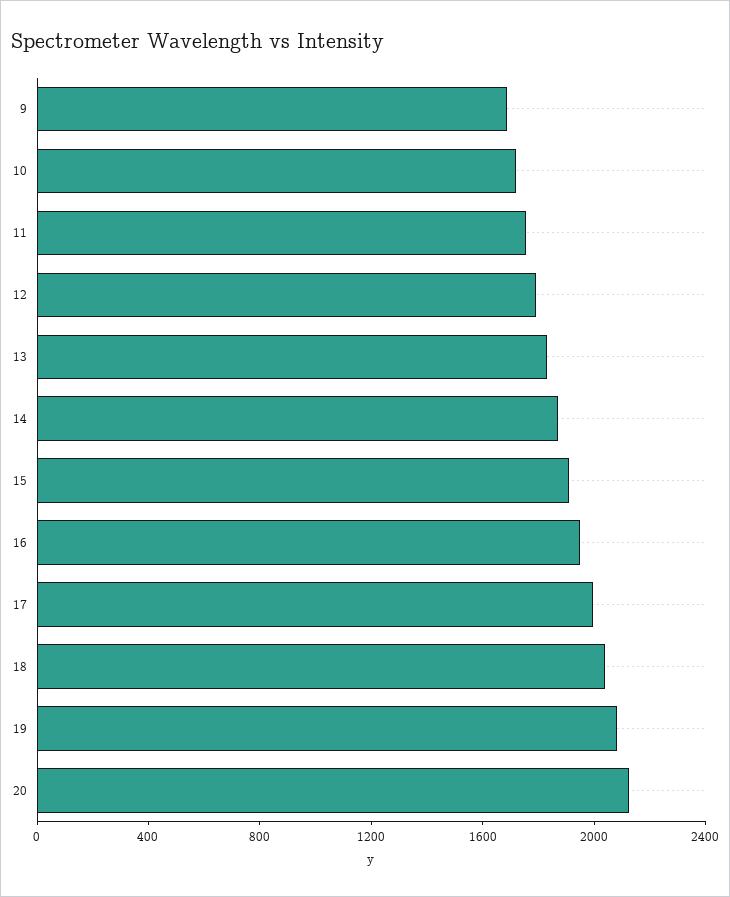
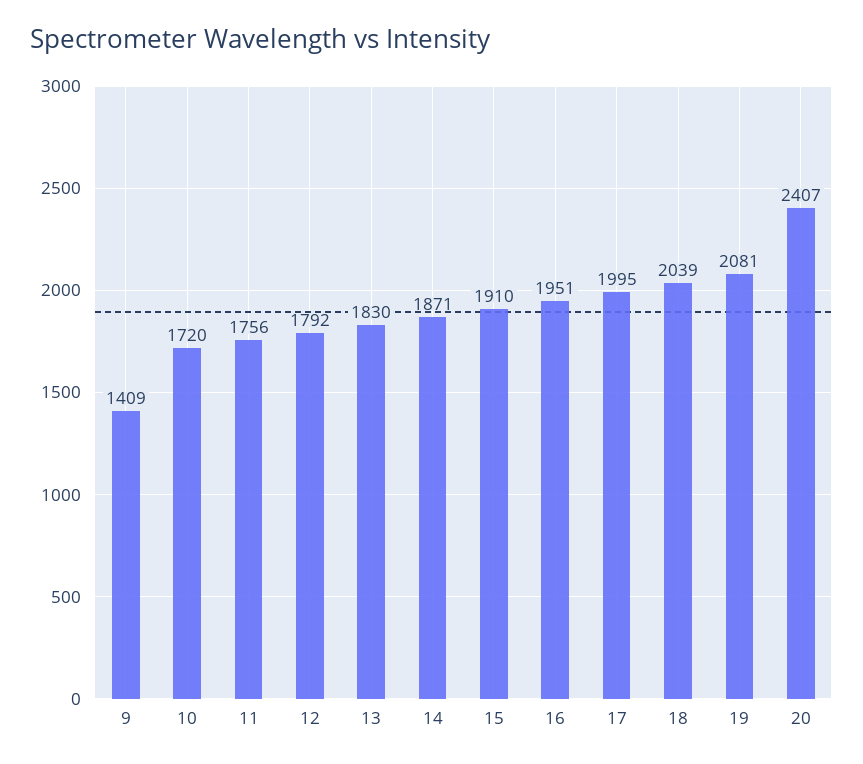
9: 1700 -> 1409
20: 2100 -> 2407

